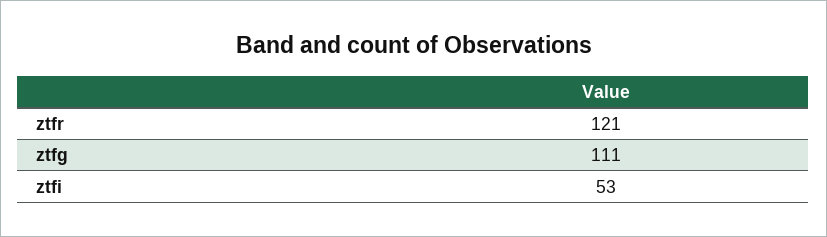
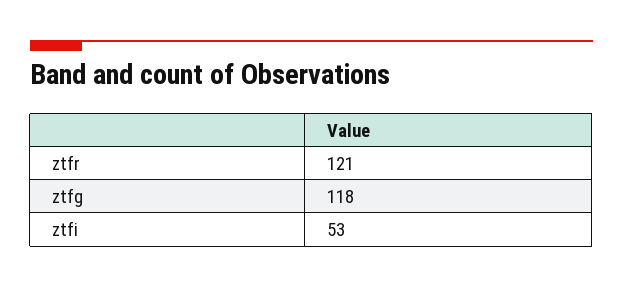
ztfg: 111 -> 118

